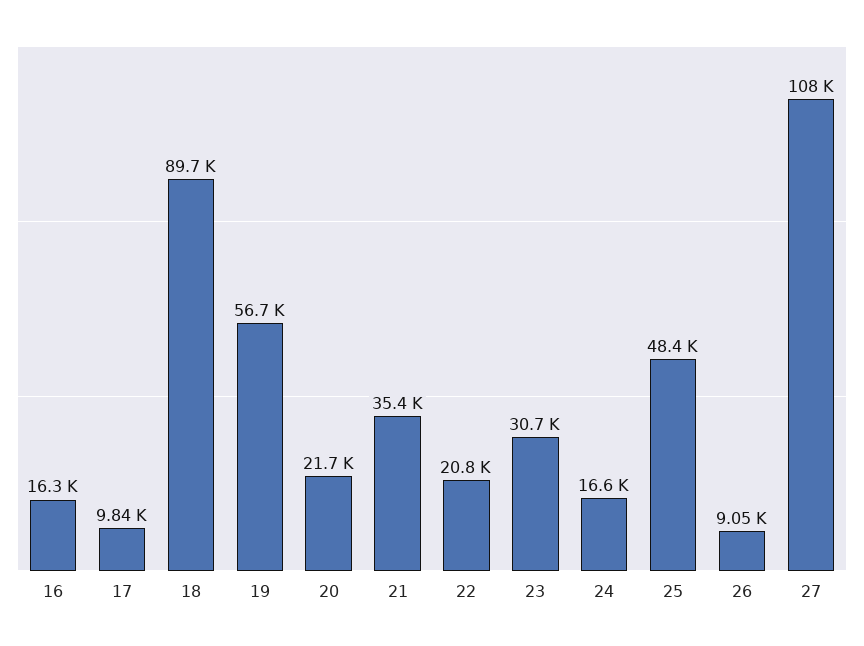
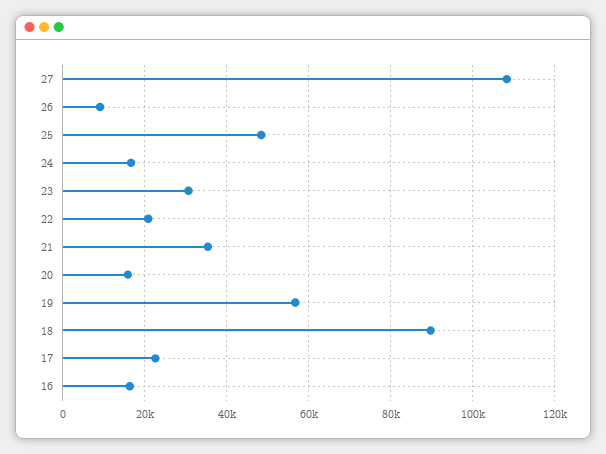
17: 9840 -> 22000
20: 21700 -> 16000

